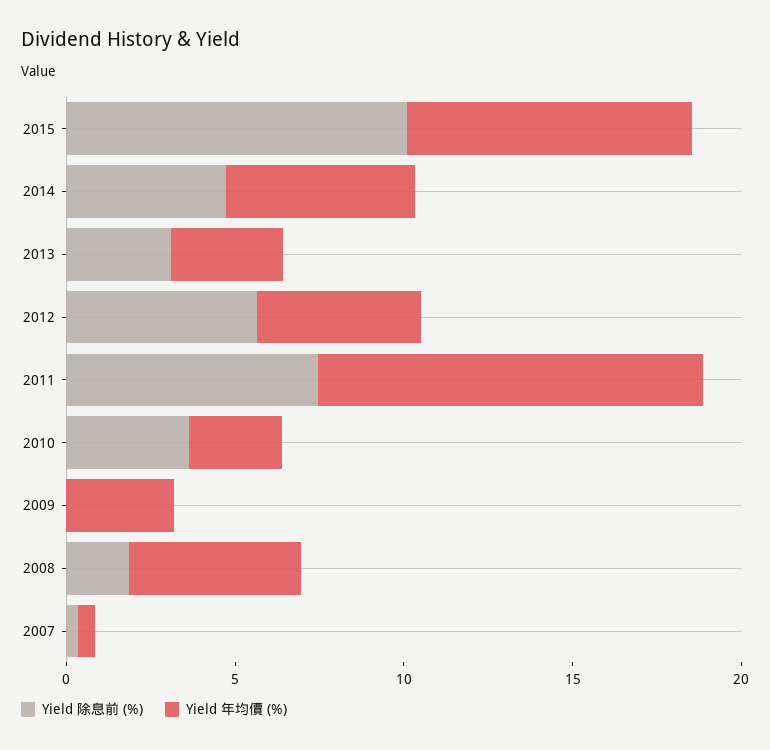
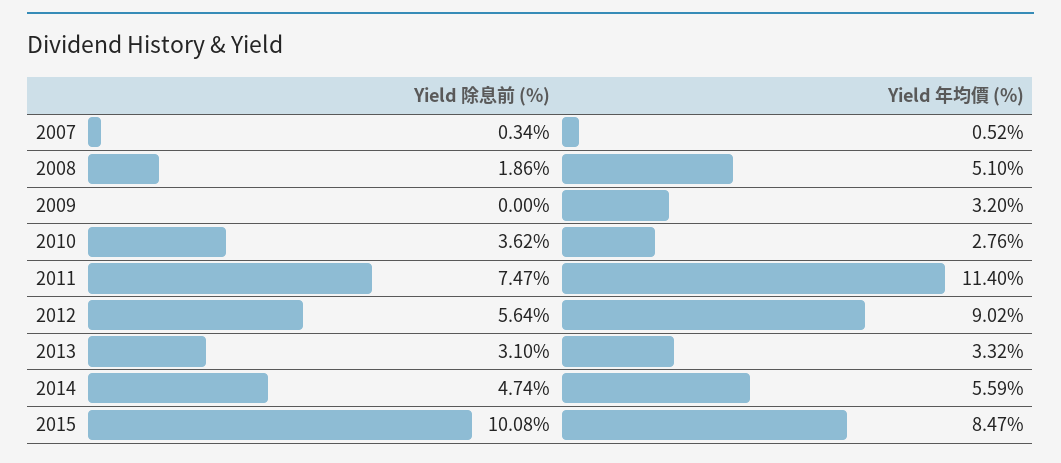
Yield 年均價 (%), 2012: 5 -> 9.02

